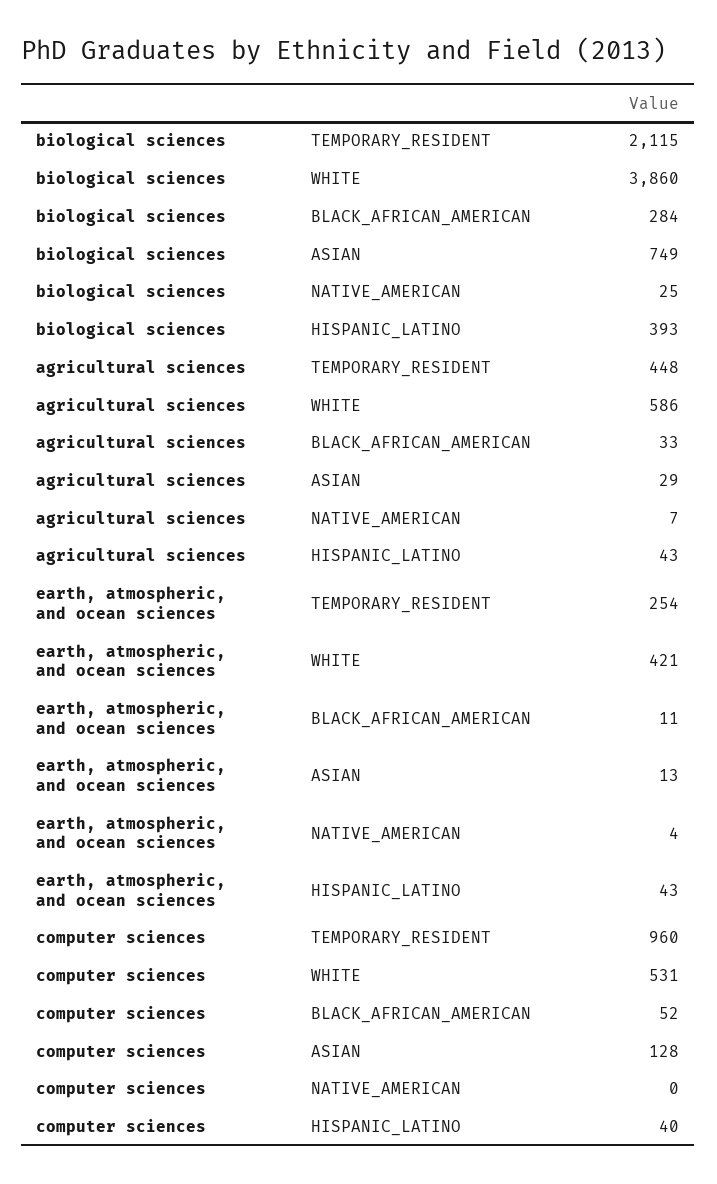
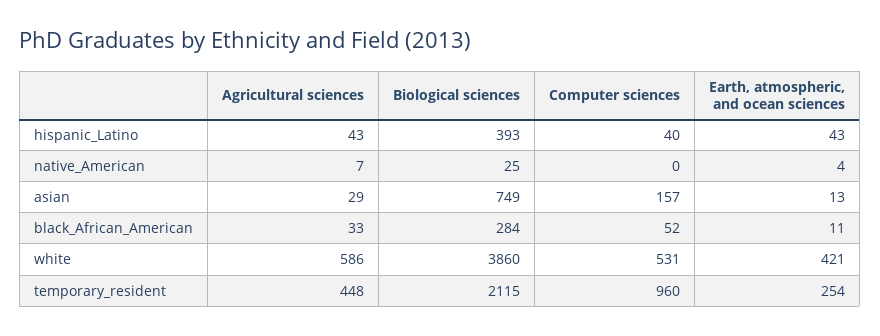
computer sciences, ASIAN: 128 -> 157

